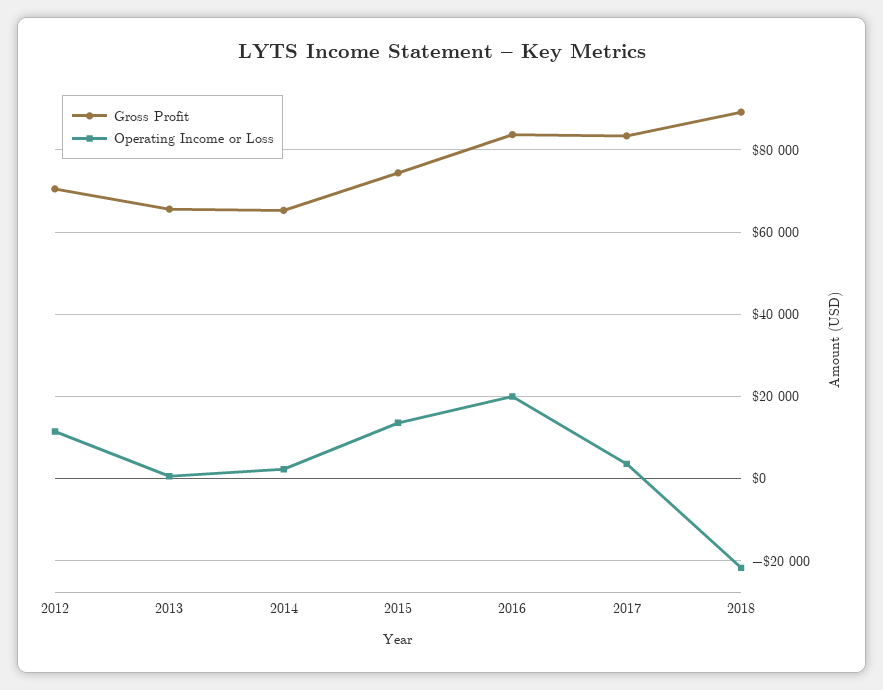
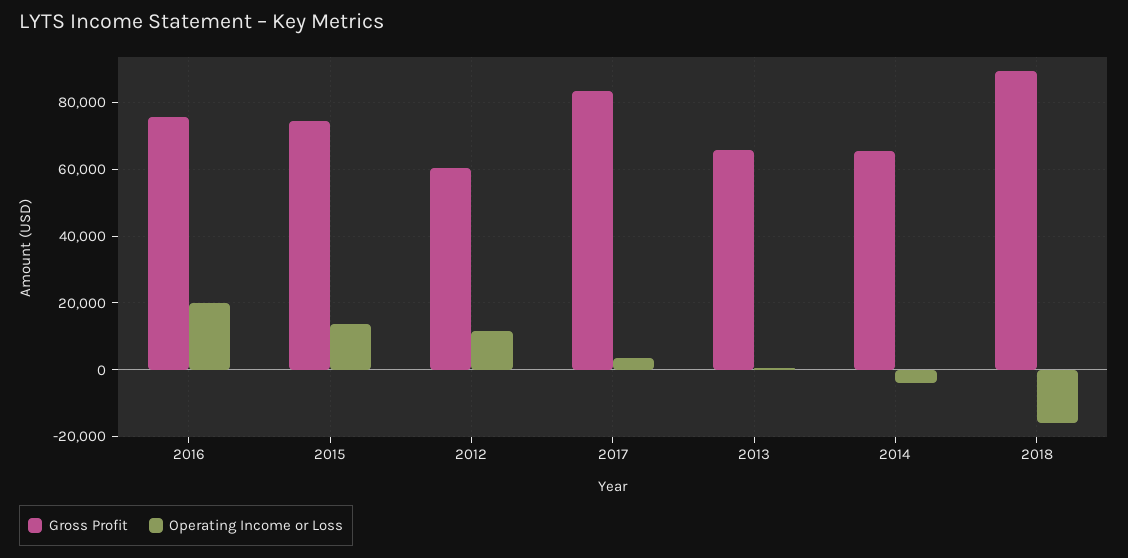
Gross Profit, 2012: 70000 -> 60000
Operating Income or Loss, 2014: 2000 -> -4000
Gross Profit, 2016: 84000 -> 76000
Operating Income or Loss, 2018: -22000 -> -16000

